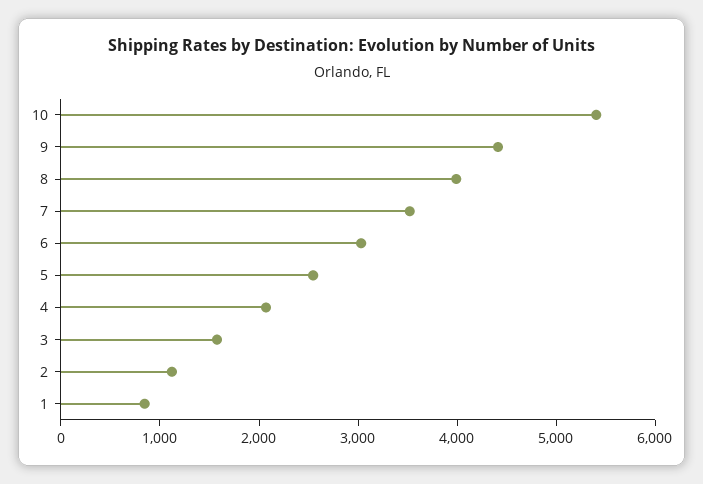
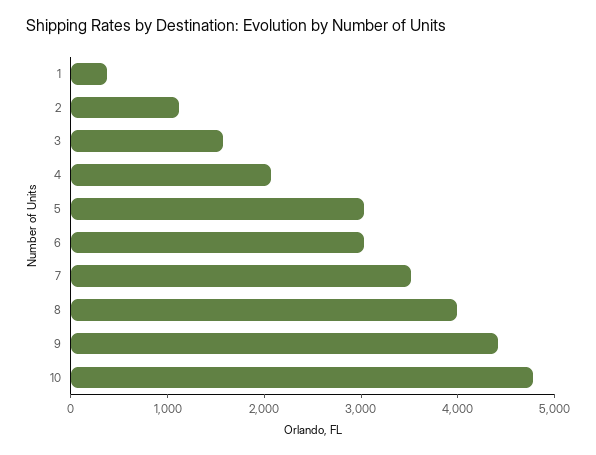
10: 5400 -> 4800
5: 2600 -> 3000
1: 800 -> 400

